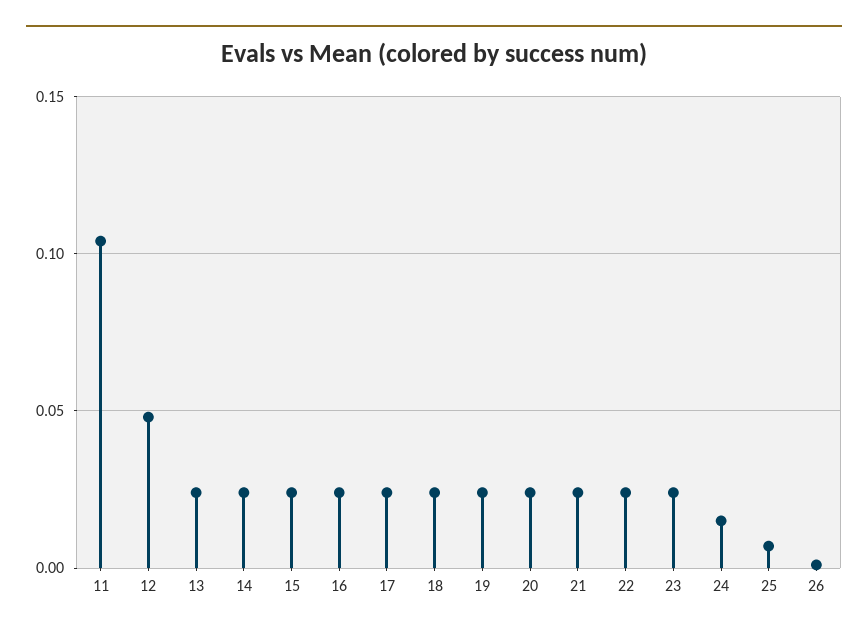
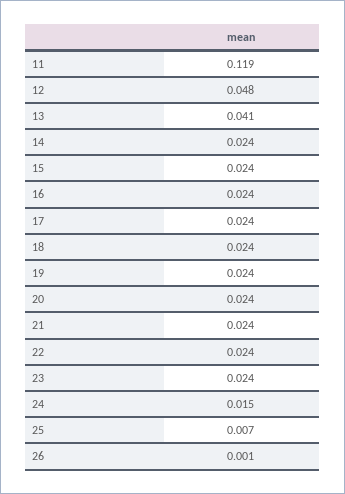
11: 0.105 -> 0.119
13: 0.025 -> 0.041

